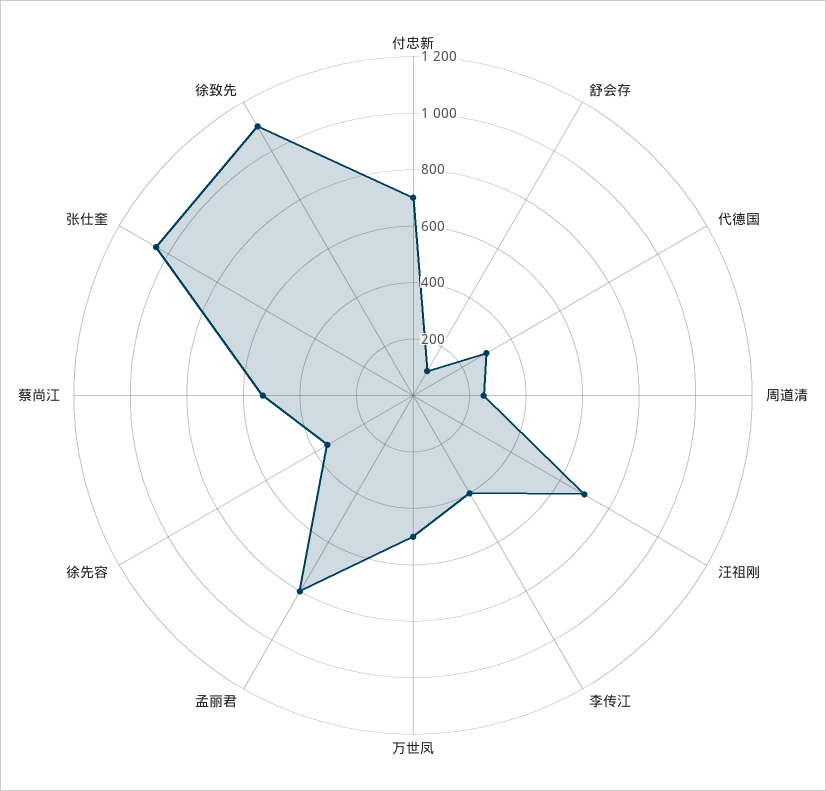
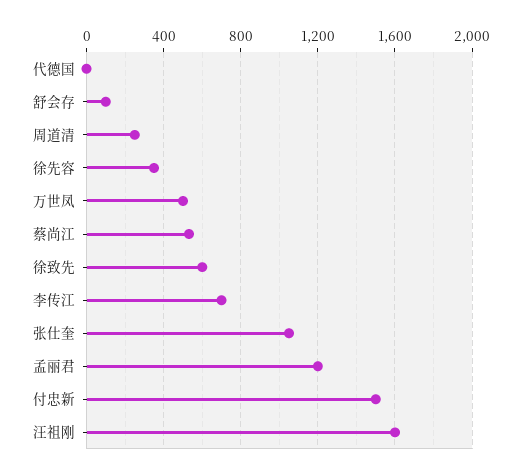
付忠新: 700 -> 1500
代德国: 300 -> 0
汪祖刚: 700 -> 1600
李传江: 400 -> 700
孟丽君: 800 -> 1200
徐致先: 1100 -> 600

